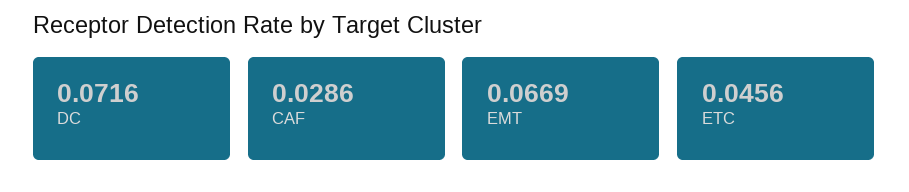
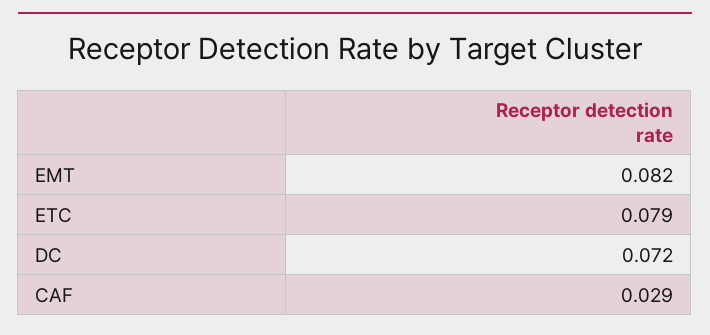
EMT: 0.0669 -> 0.082
ETC: 0.0456 -> 0.079

